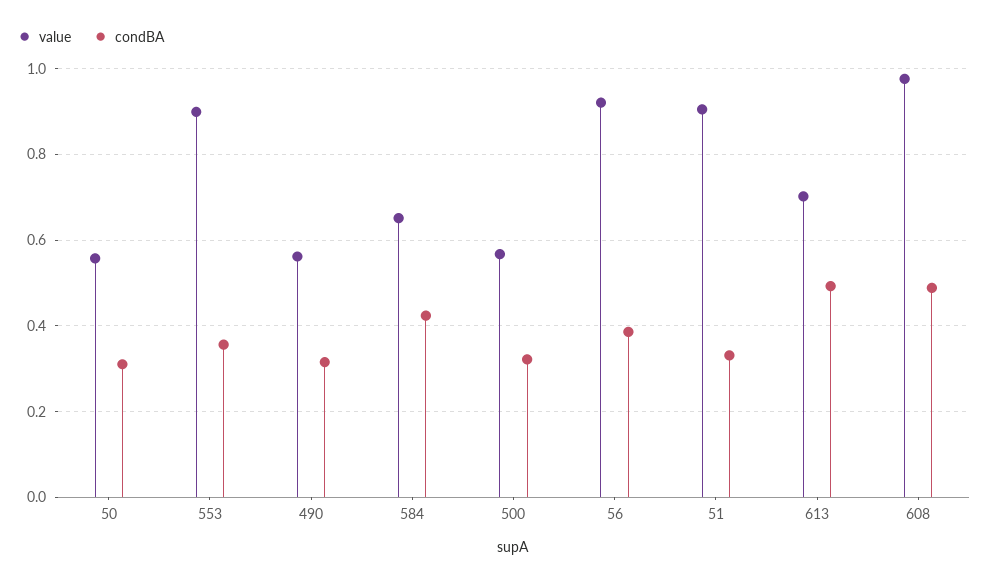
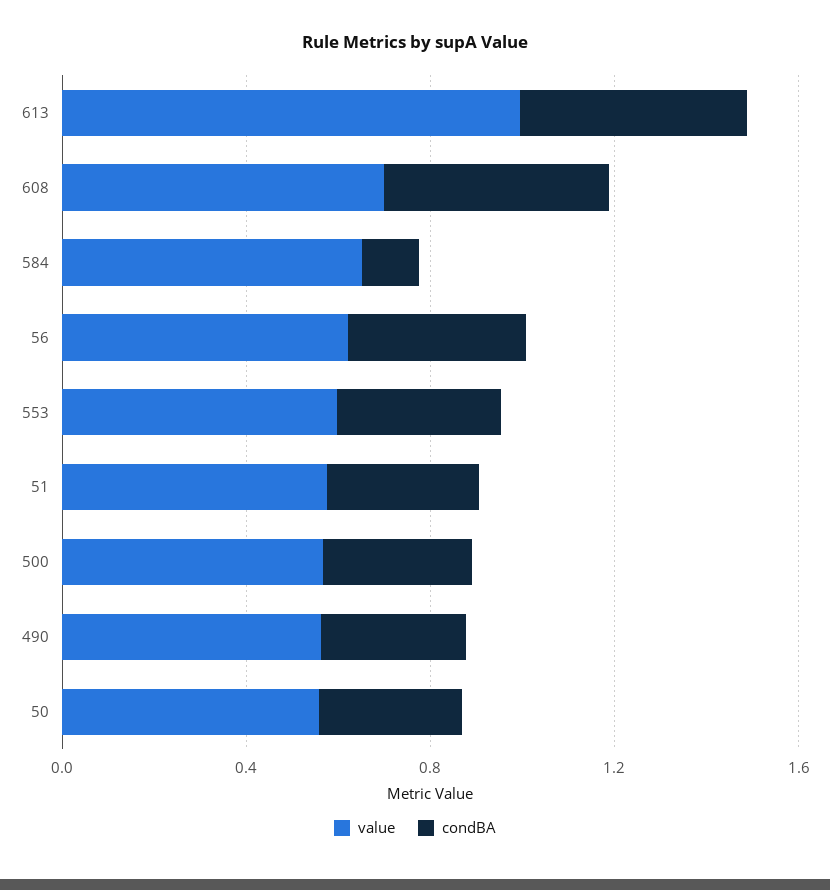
value, 553: 0.9 -> 0.6
condBA, 584: 0.42 -> 0.1
value, 56: 0.92 -> 0.6
value, 51: 0.9 -> 0.6
value, 613: 0.7 -> 1
value, 608: 0.98 -> 0.7

